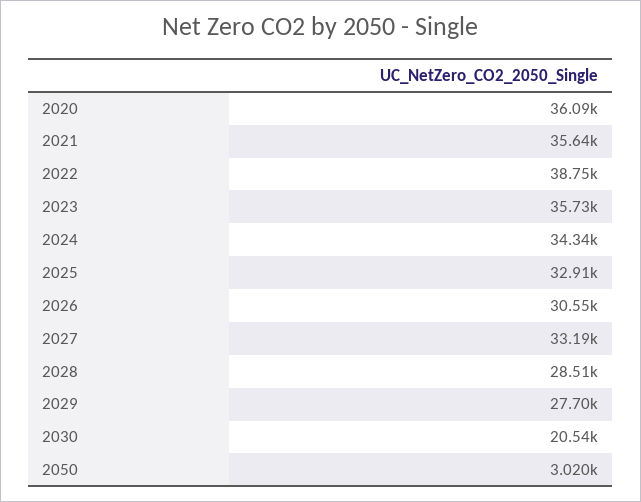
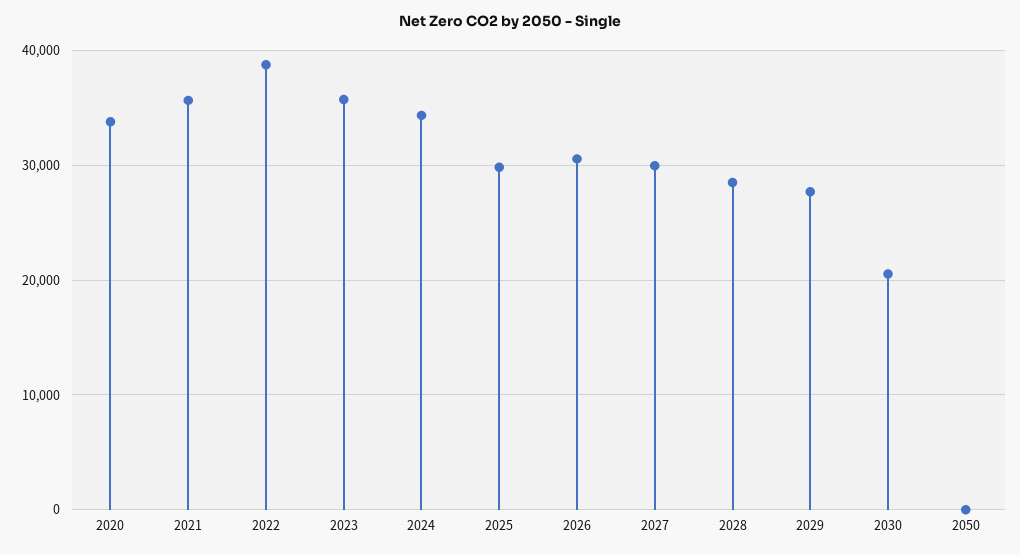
2020: 36090 -> 34000
2025: 32910 -> 30000
2027: 33190 -> 30000
2050: 3020 -> 0

